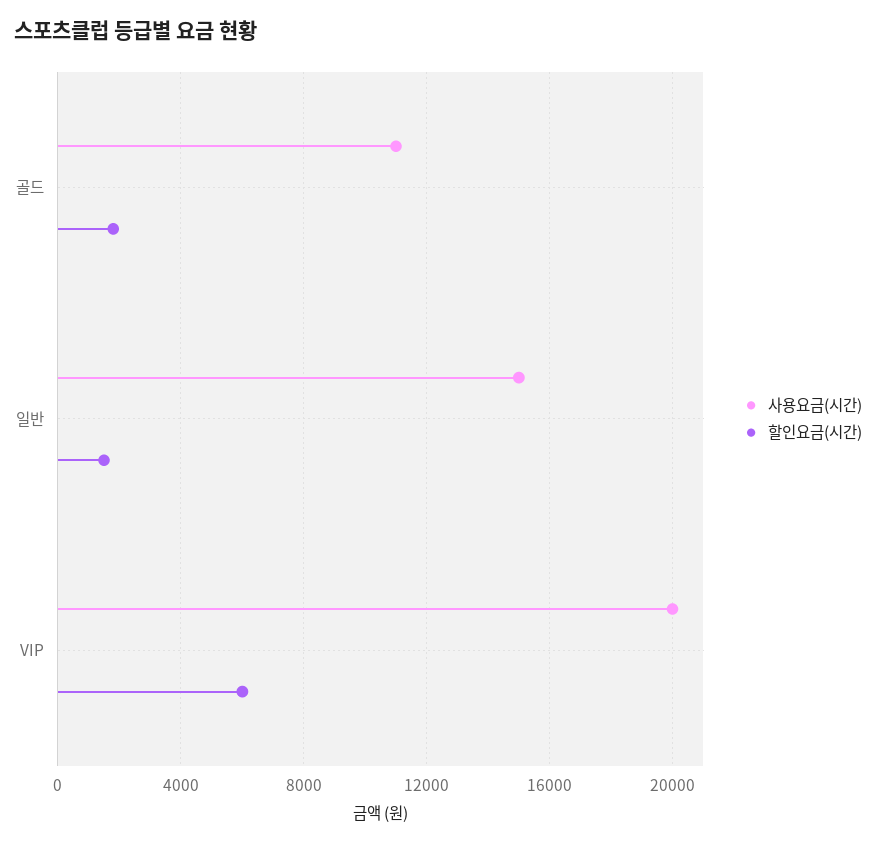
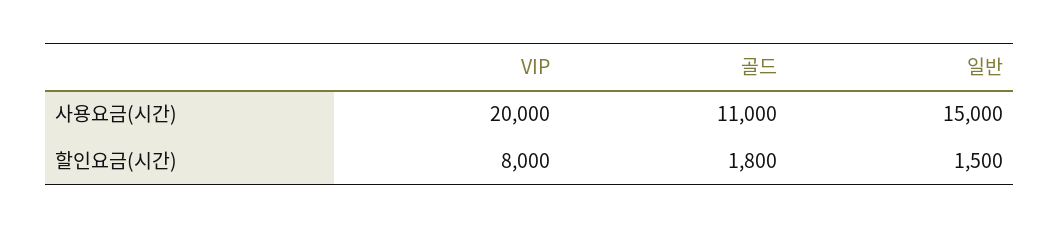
할인요금(시간), VIP: 6000 -> 8000

